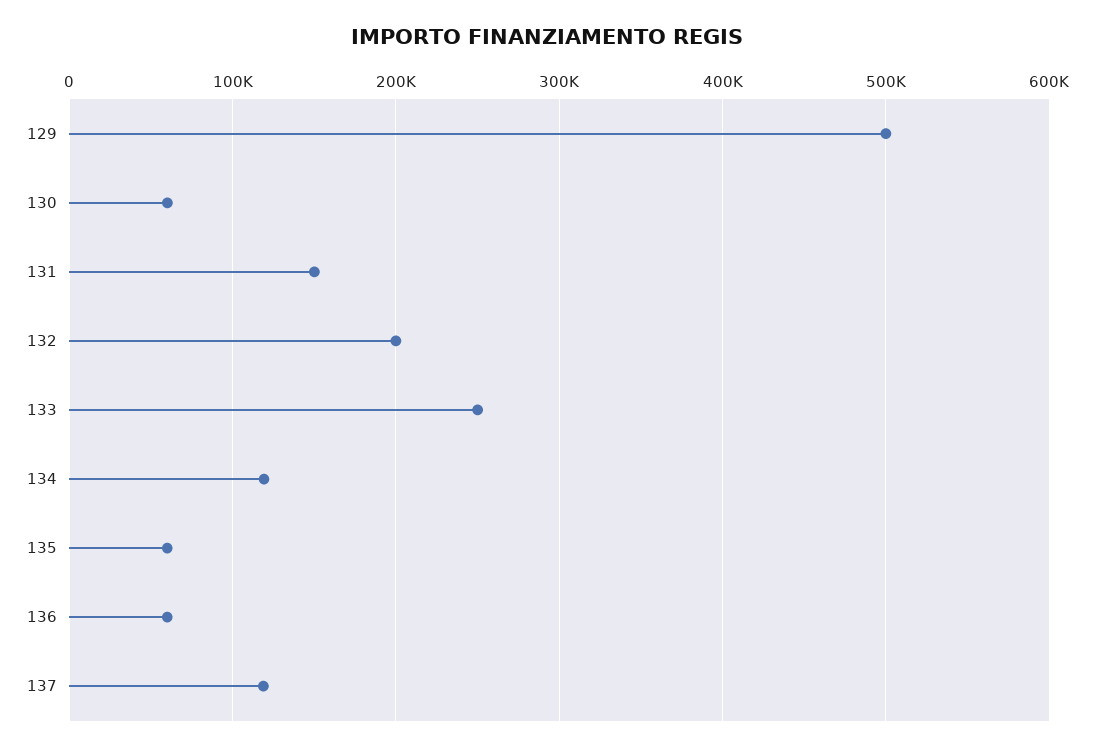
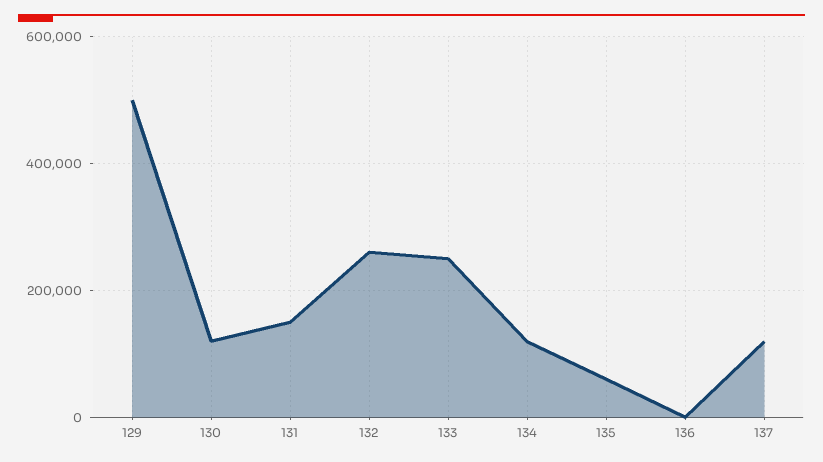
130: 60000 -> 120000
132: 200000 -> 260000
136: 60000 -> 0

